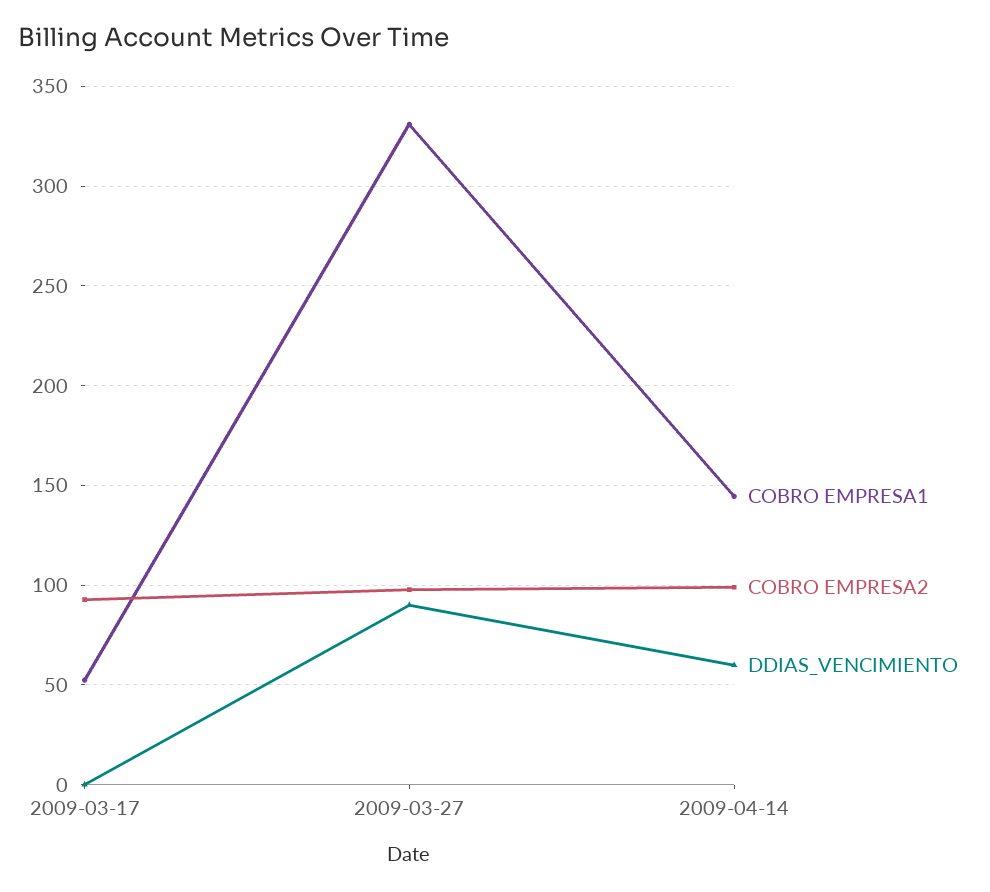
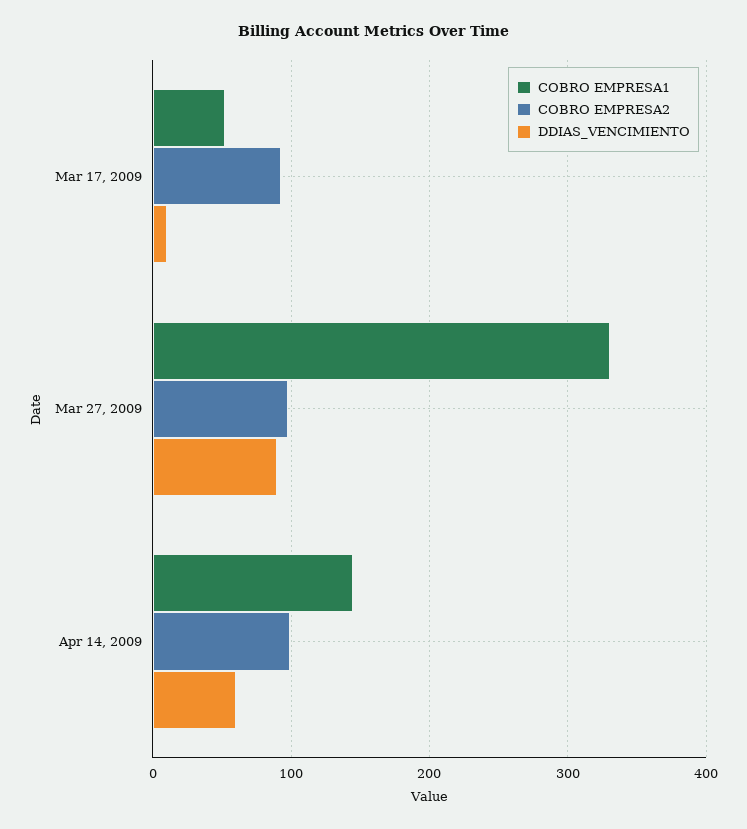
DDIAS_VENCIMIENTO, 2009-03-17: 0 -> 10

